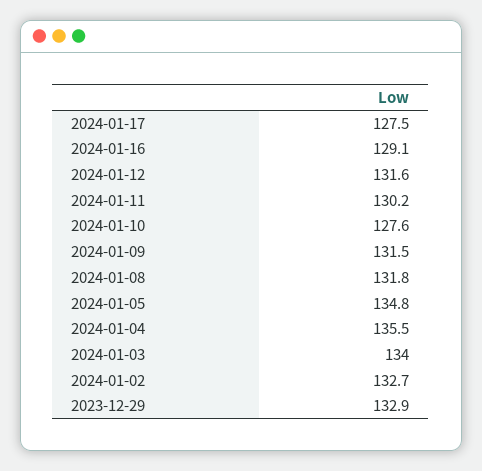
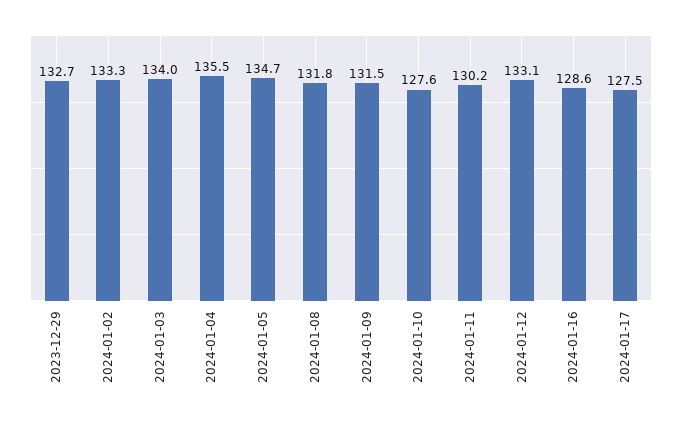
2024-01-16: 129.1 -> 128.6
2024-01-12: 131.6 -> 133.1
2024-01-05: 134.8 -> 134.7
2024-01-02: 132.7 -> 133.3
2023-12-29: 132.9 -> 132.7

